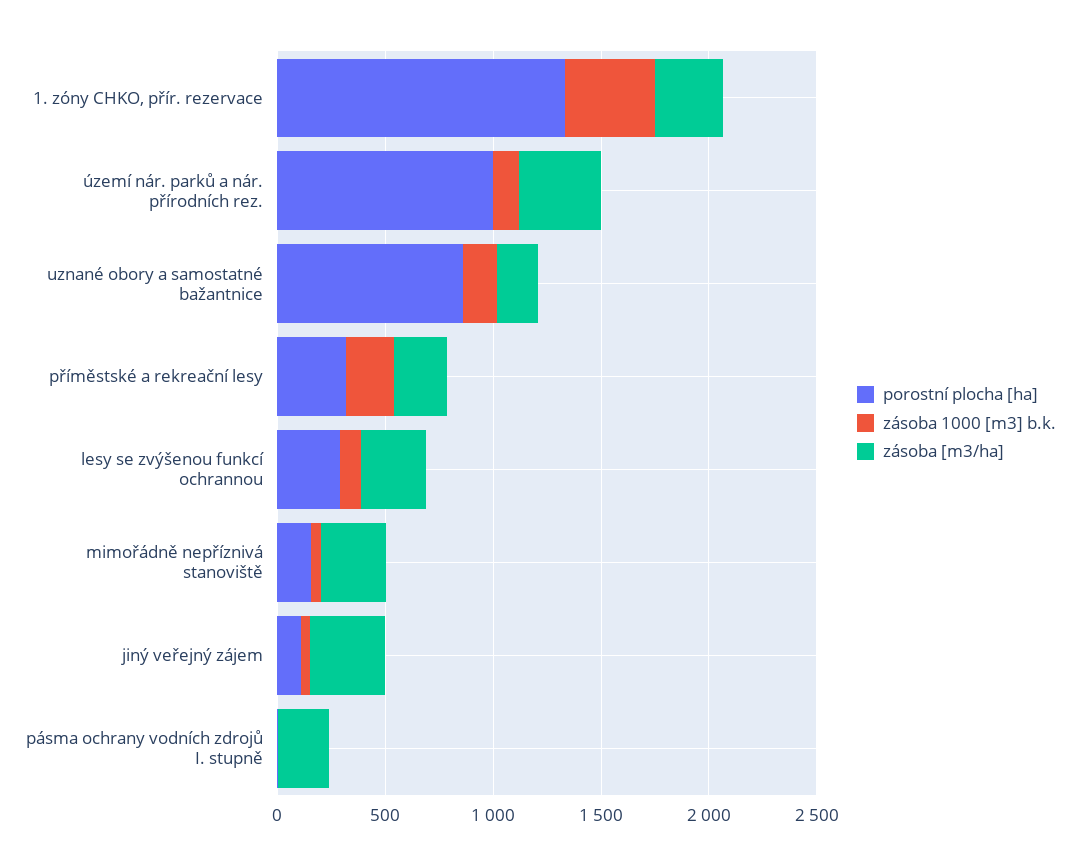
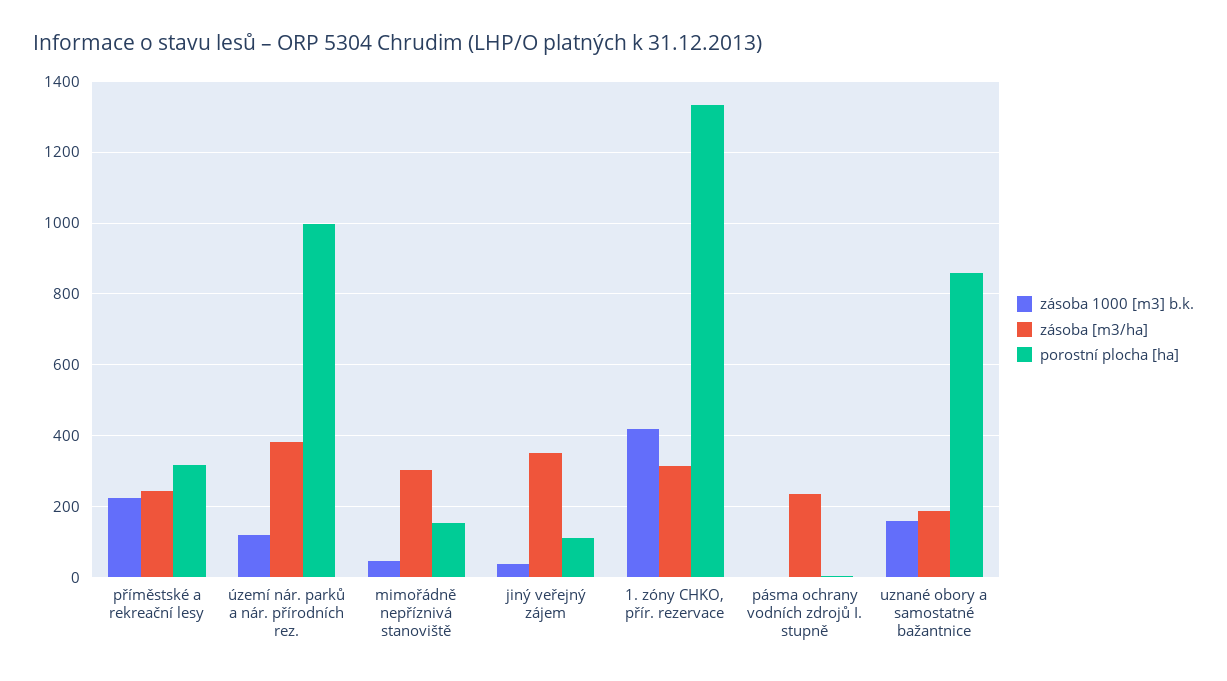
porostní plocha [ha], lesy se zvýšenou funkcí ochrannou: 300 -> none
zásoba 1000 [m3] b.k., lesy se zvýšenou funkcí ochrannou: 100 -> none
zásoba [m3/ha], lesy se zvýšenou funkcí ochrannou: 300 -> none

